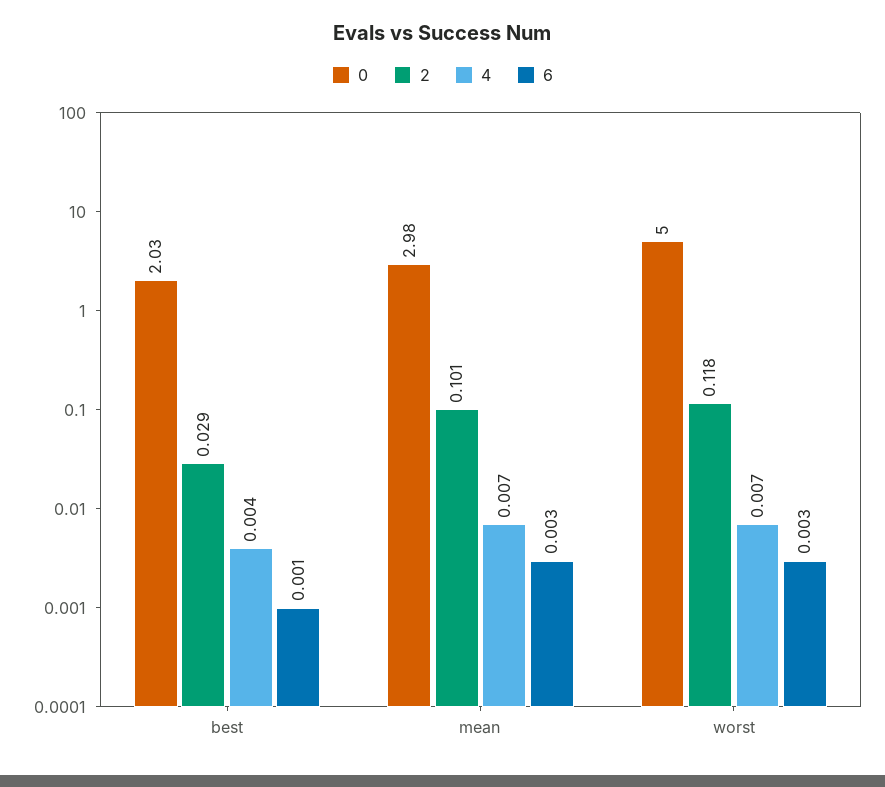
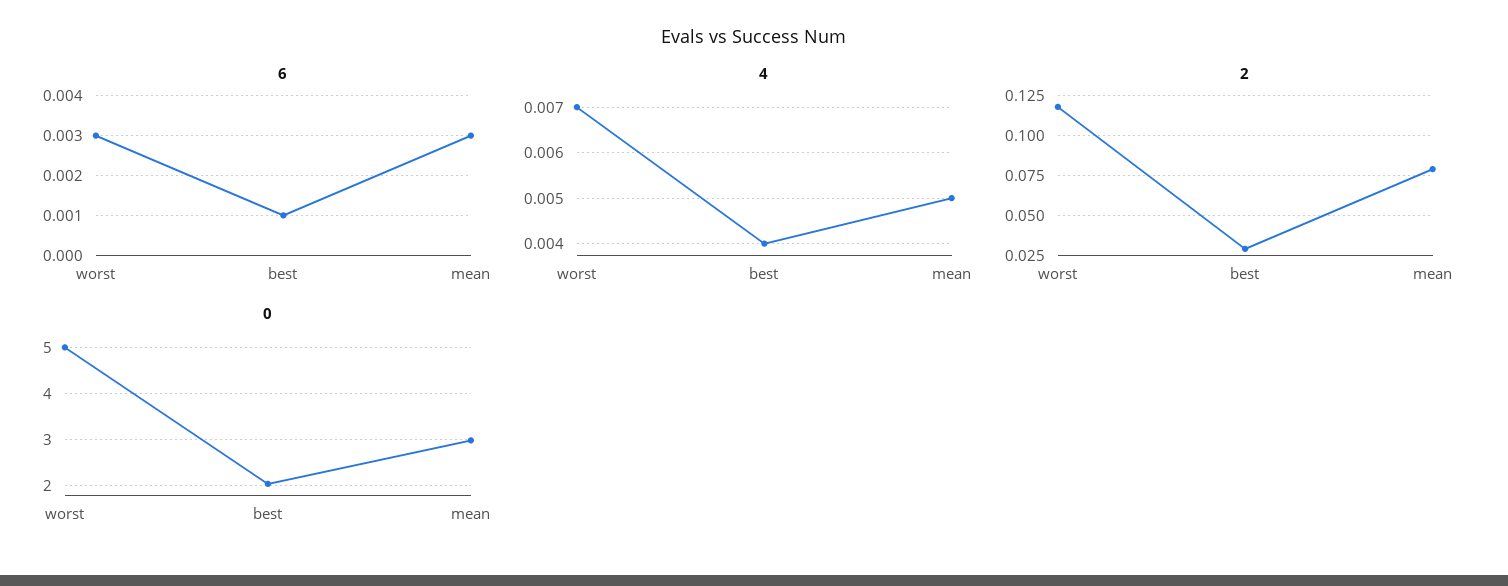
2, mean: 0.101 -> 0.08
4, mean: 0.007 -> 0.005

